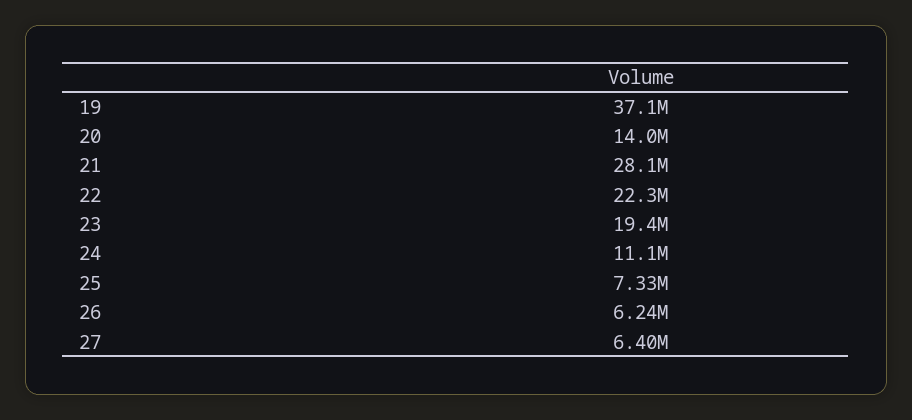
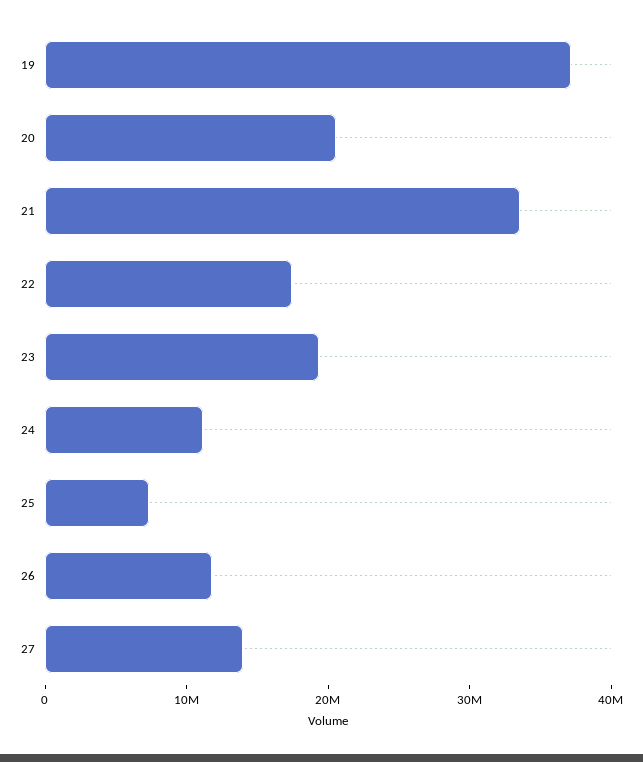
20: 14000000 -> 20000000
21: 28100000 -> 34000000
22: 22300000 -> 18000000
26: 6240000 -> 12000000
27: 6400000 -> 14000000

